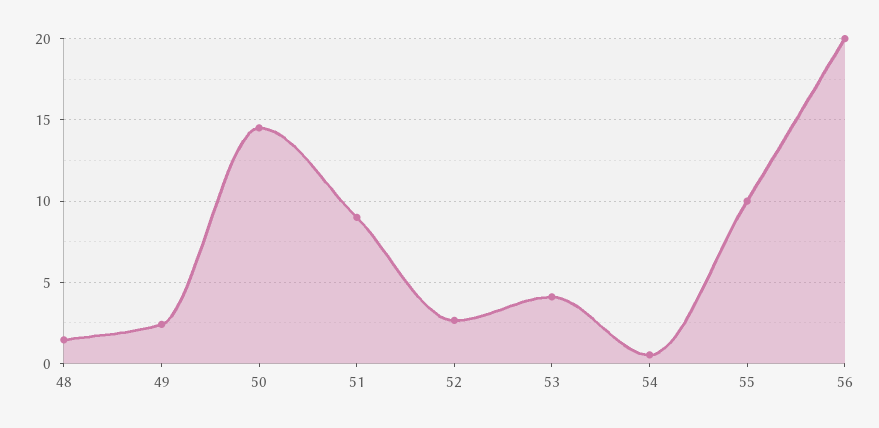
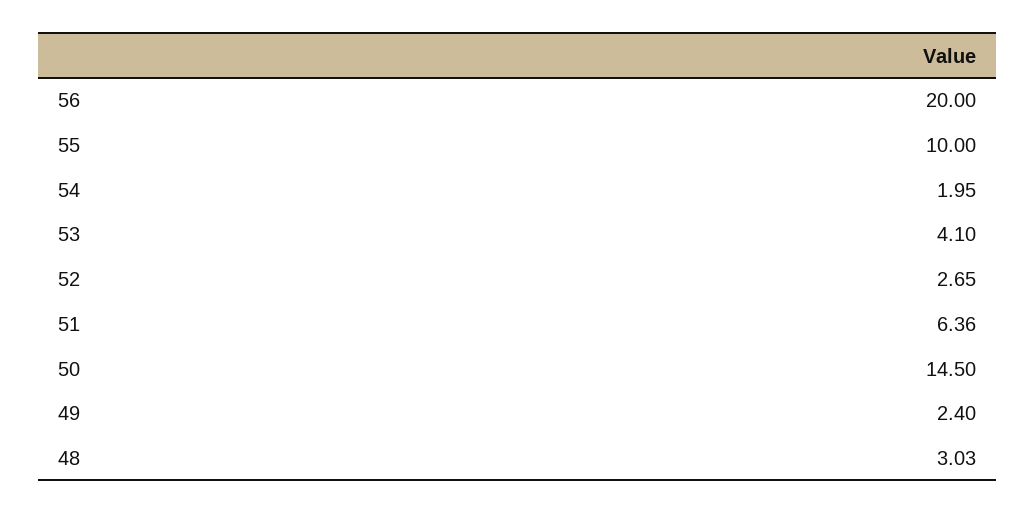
48: 1.5 -> 3.03
51: 9 -> 6.36
54: 0.5 -> 1.95

